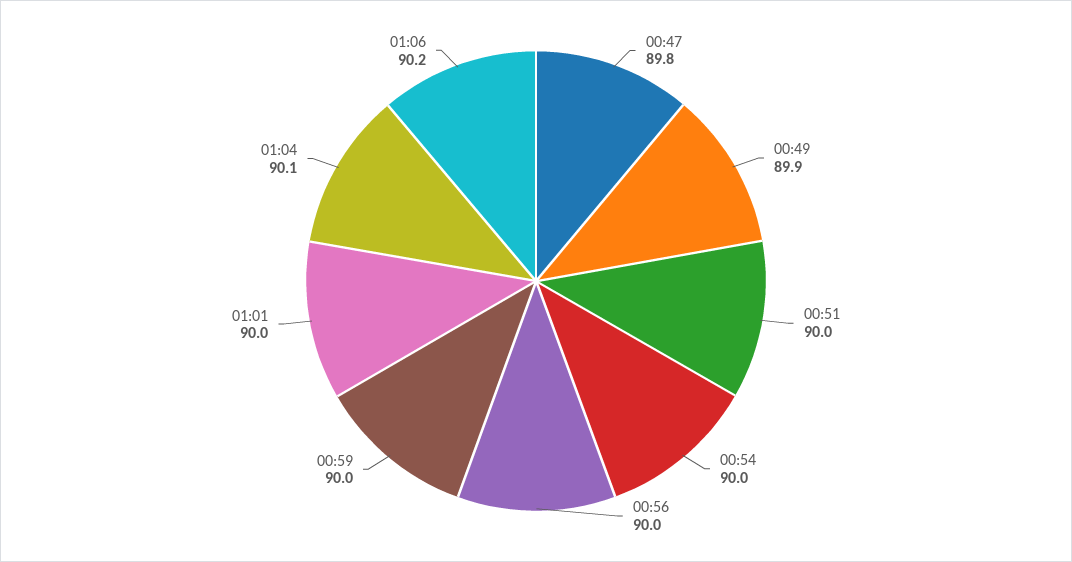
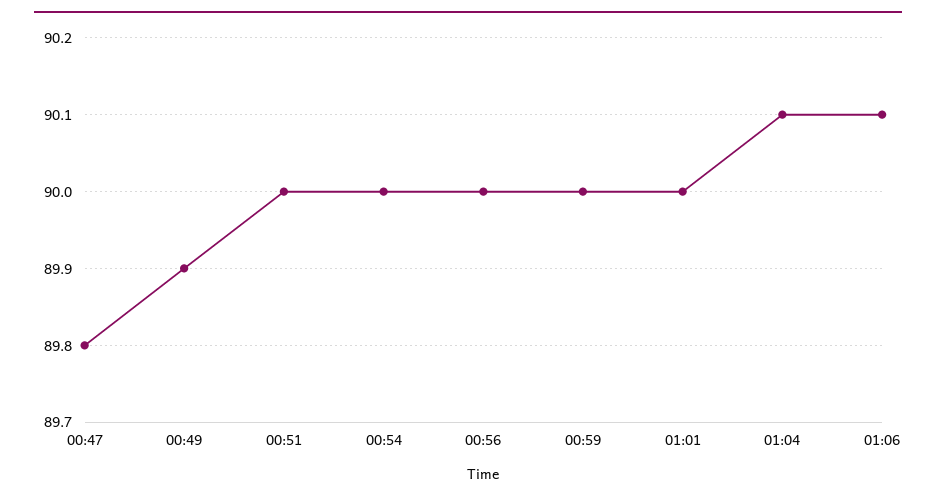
01:06: 90.2 -> 90.1

